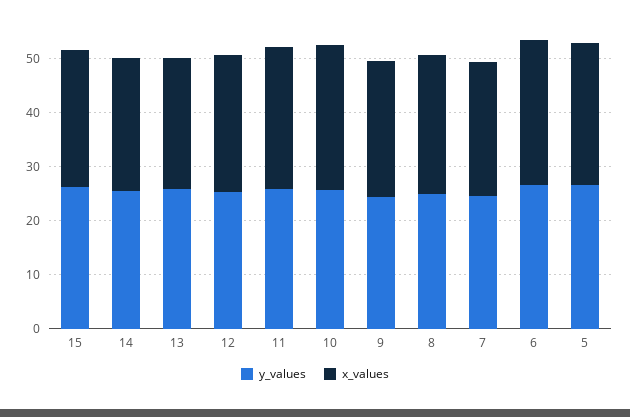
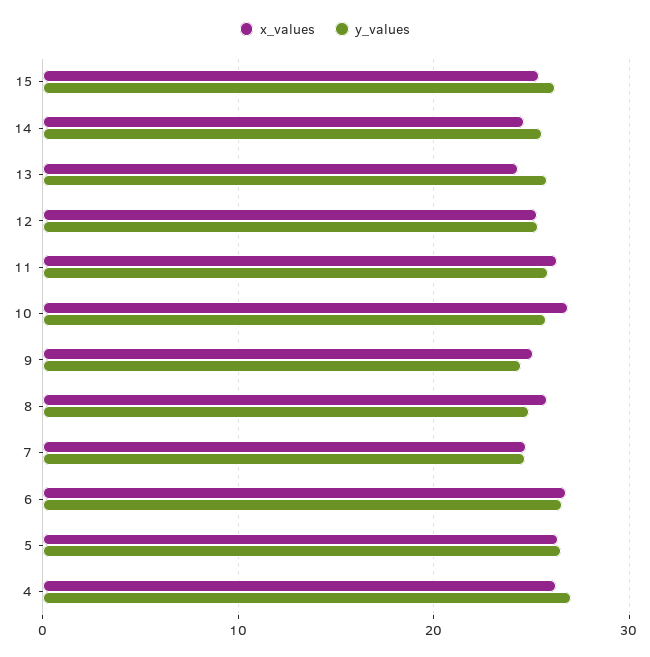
x_values, 4: none -> 26
y_values, 4: none -> 27

